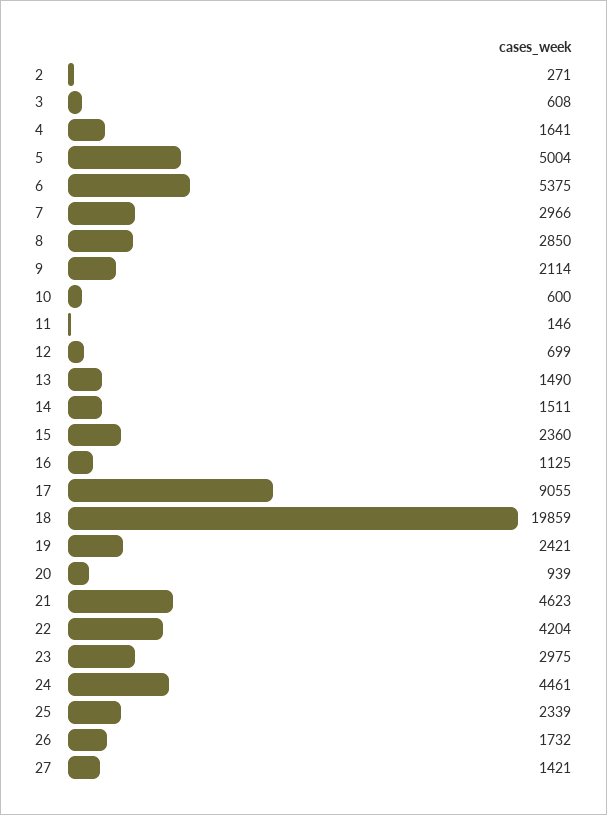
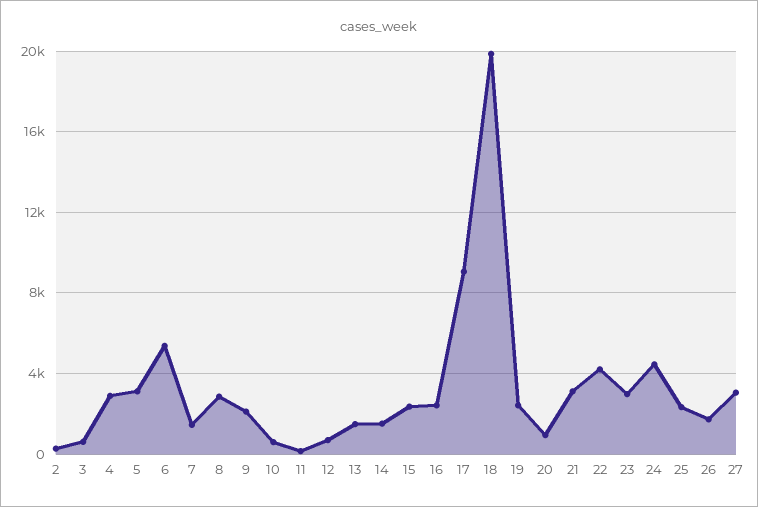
4: 1641 -> 3000
5: 5004 -> 3000
7: 2966 -> 1500
16: 1125 -> 2500
21: 4623 -> 3000
27: 1421 -> 3000

